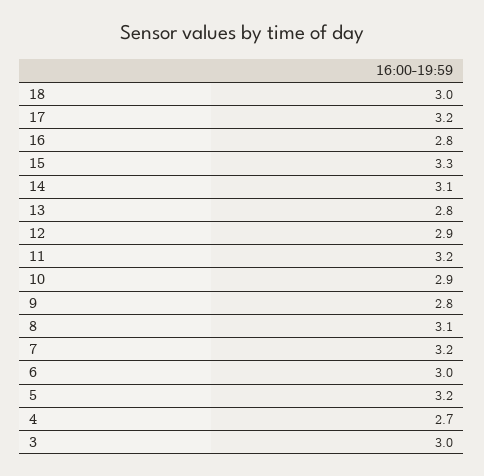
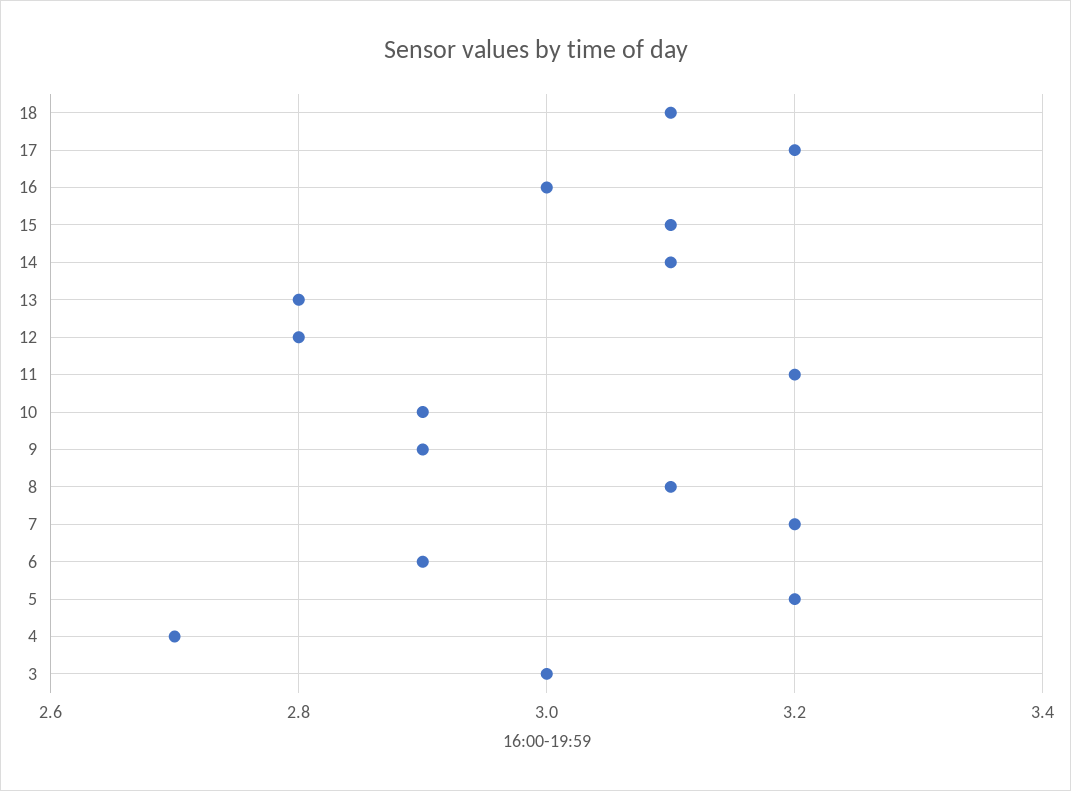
18: 3 -> 3.1
16: 2.8 -> 3
15: 3.3 -> 3.1
12: 2.9 -> 2.8
9: 2.8 -> 2.9
6: 3 -> 2.9

